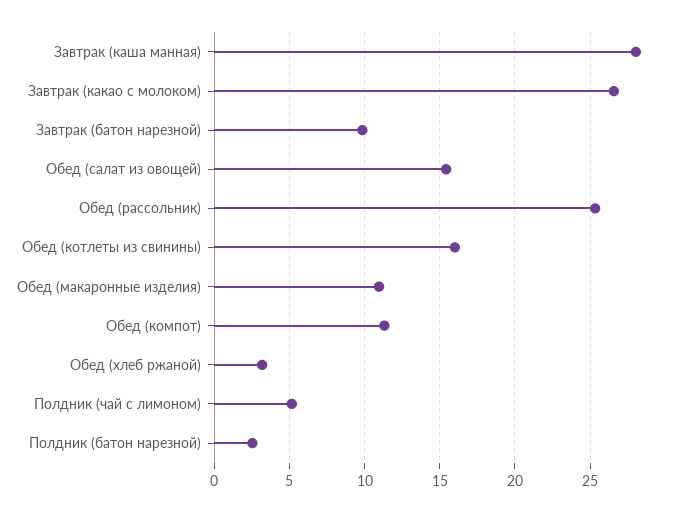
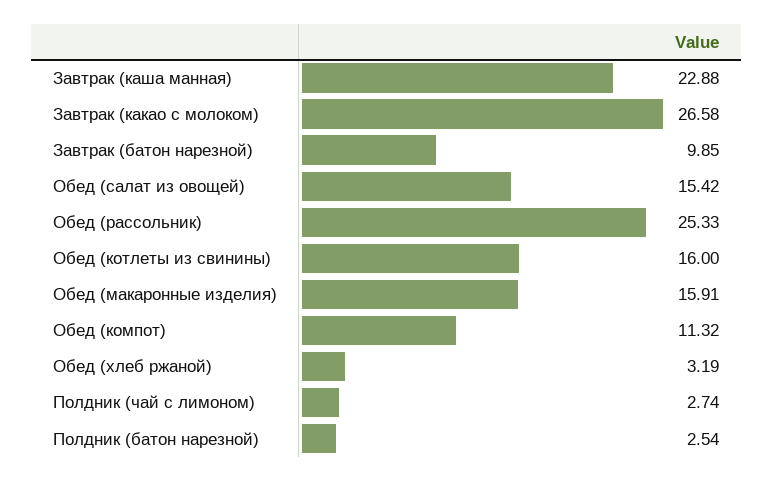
Завтрак (каша манная): 28 -> 22.88
Обед (макаронные изделия): 11 -> 15.91
Полдник (чай с лимоном): 5 -> 2.74

